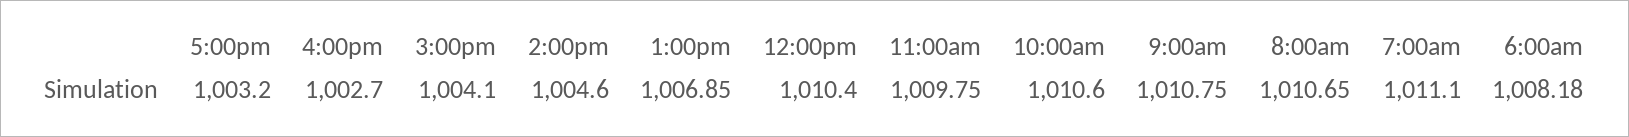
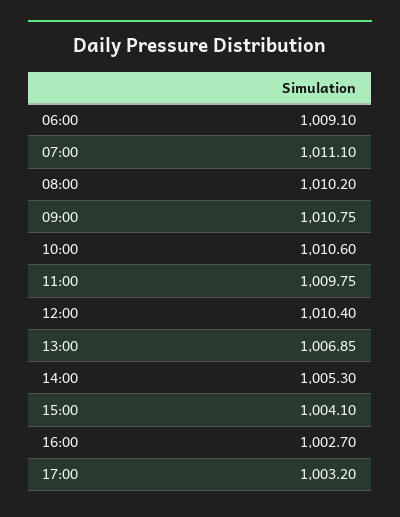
2:00pm: 1004.6 -> 1005.3
8:00am: 1010.65 -> 1010.2
6:00am: 1008.18 -> 1009.1

